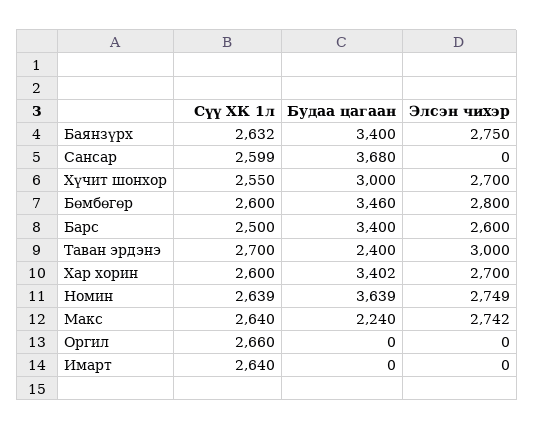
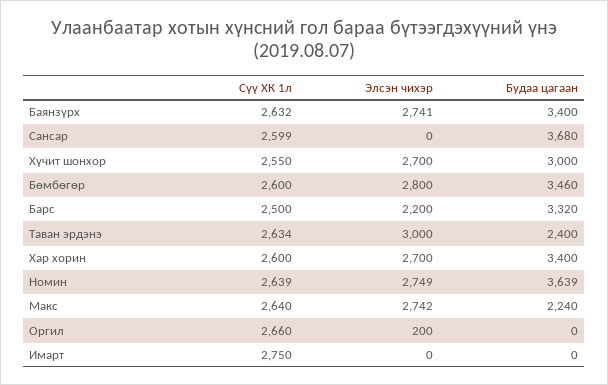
Элсэн чихэр, Баянзүрх: 2750 -> 2741
Будаа цагаан, Барс: 3400 -> 3320
Элсэн чихэр, Барс: 2600 -> 2200
Сүү ХК 1л, Таван эрдэнэ: 2700 -> 2634
Будаа цагаан, Хар хорин: 3402 -> 3400
Элсэн чихэр, Оргил: 0 -> 200
Сүү ХК 1л, Имарт: 2640 -> 2750

